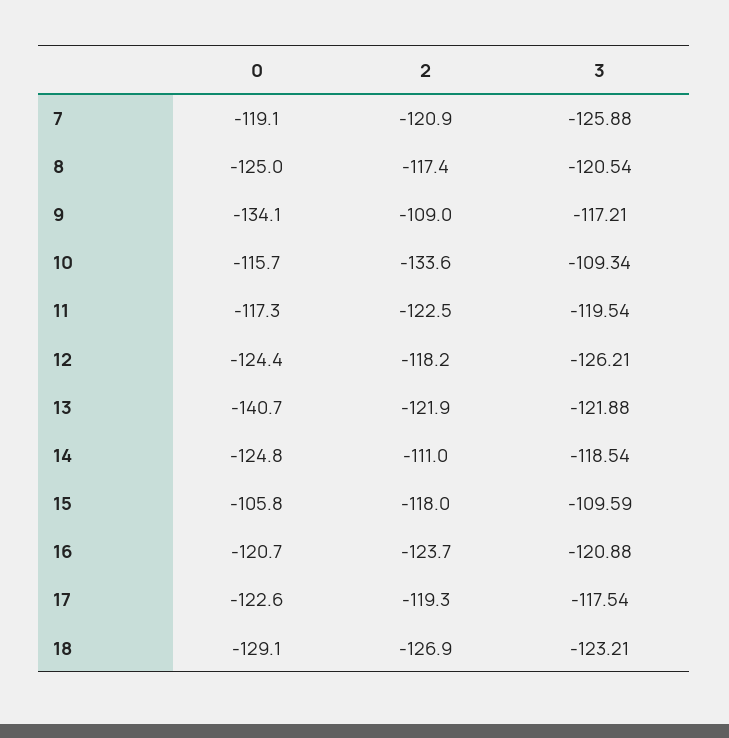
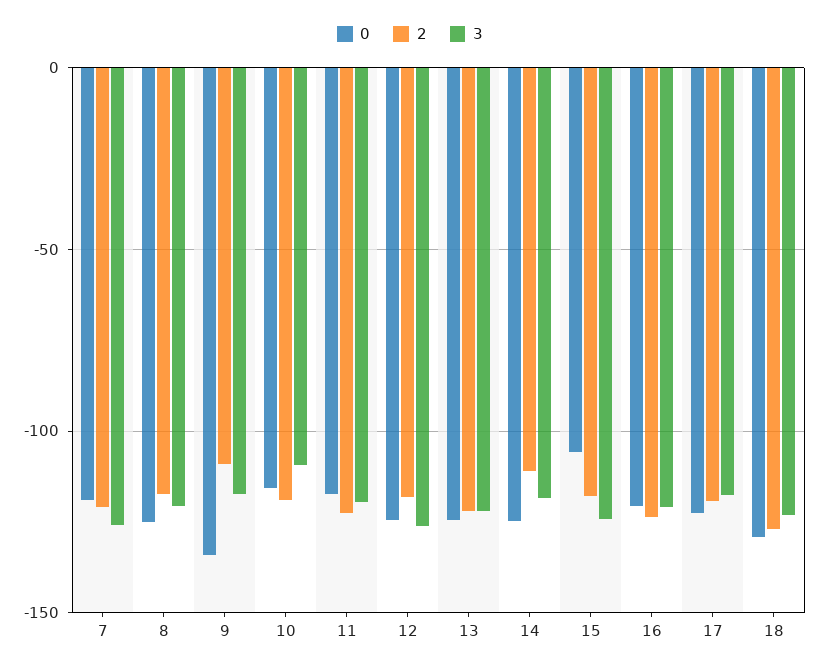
2, 10: -133.6 -> -120
0, 13: -140.7 -> -125
3, 15: -109.59 -> -125

